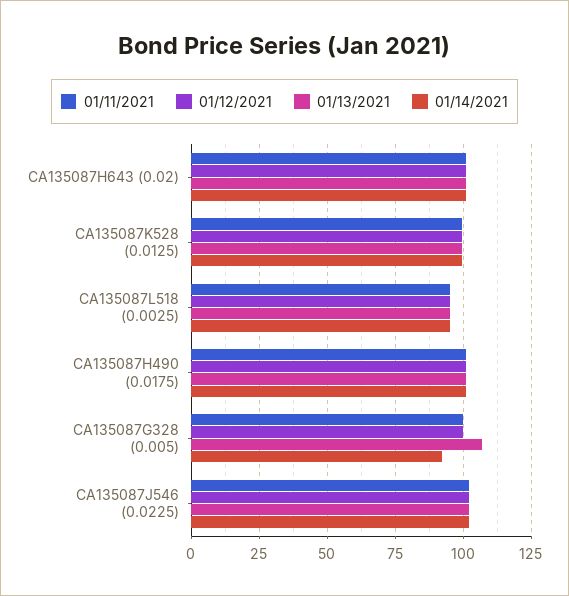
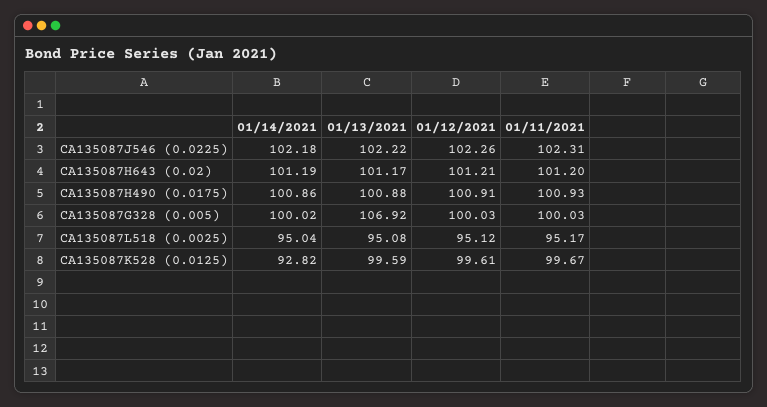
01/14/2021, CA135087K528 (0.0125): 100 -> 92.82
01/14/2021, CA135087G328 (0.005): 92.5 -> 100.02

